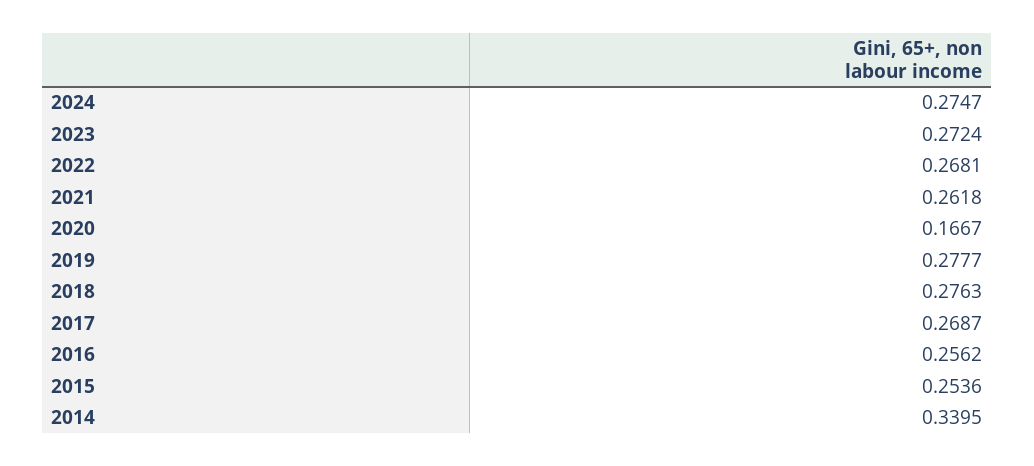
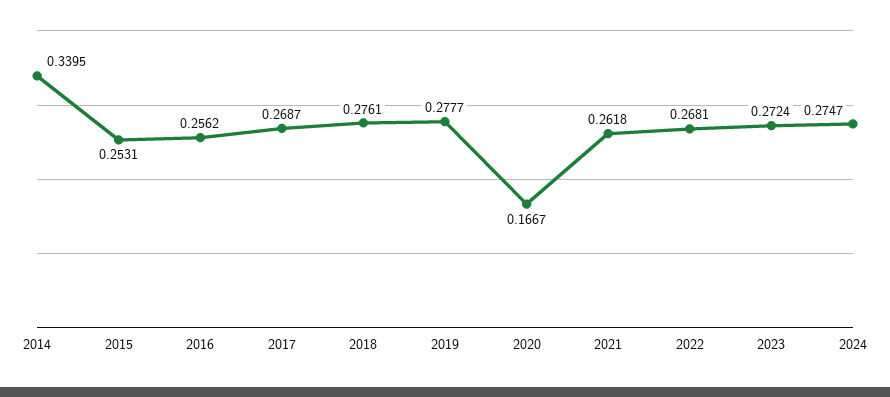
2018: 0.2763 -> 0.2761
2015: 0.2536 -> 0.2531

